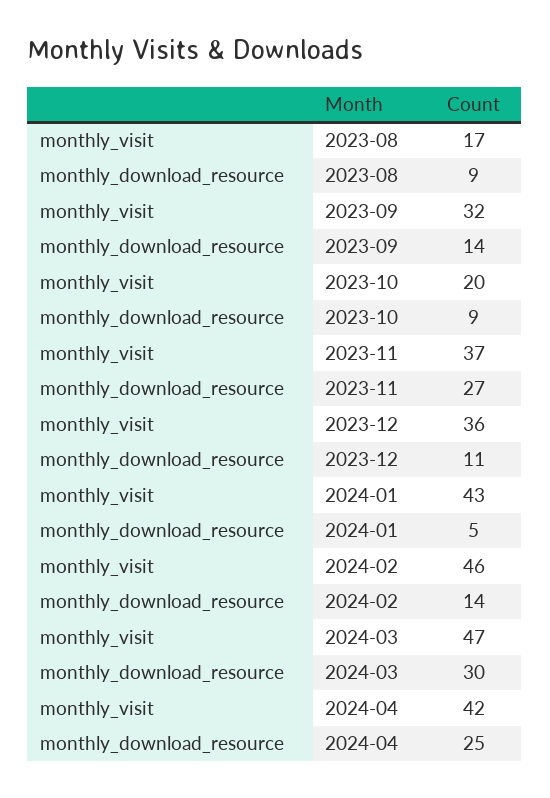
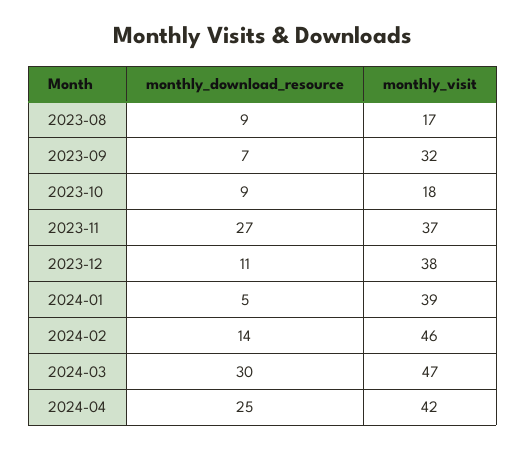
monthly_download_resource, 2023-09: 14 -> 7
monthly_visit, 2023-10: 20 -> 18
monthly_visit, 2023-12: 36 -> 38
monthly_visit, 2024-01: 43 -> 39

